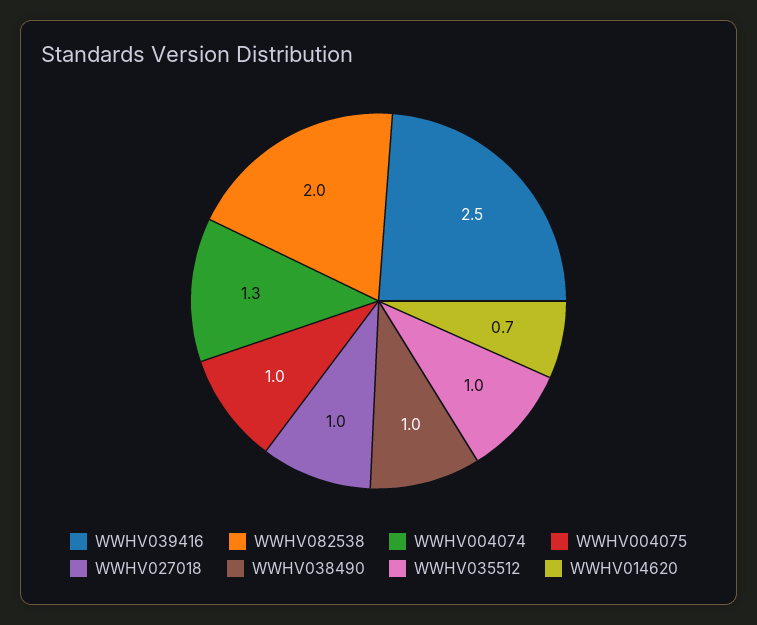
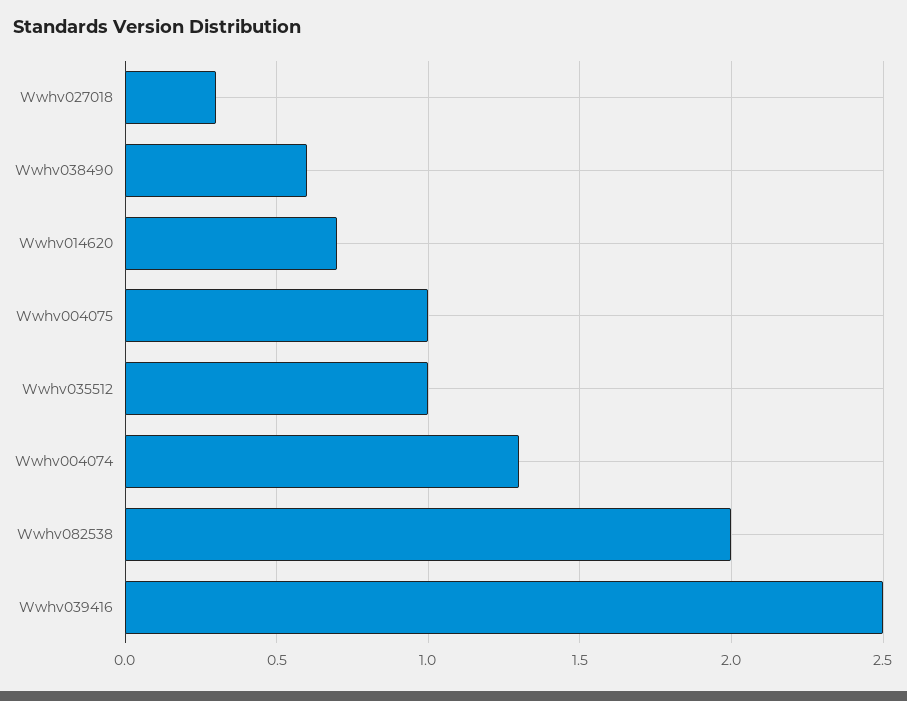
WWHV027018: 1 -> 0.3
WWHV038490: 1 -> 0.6

